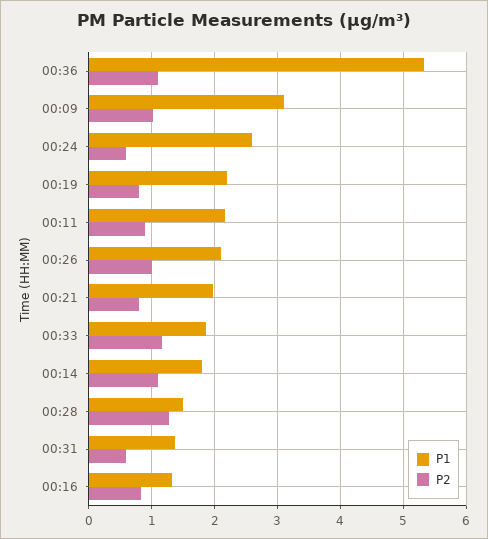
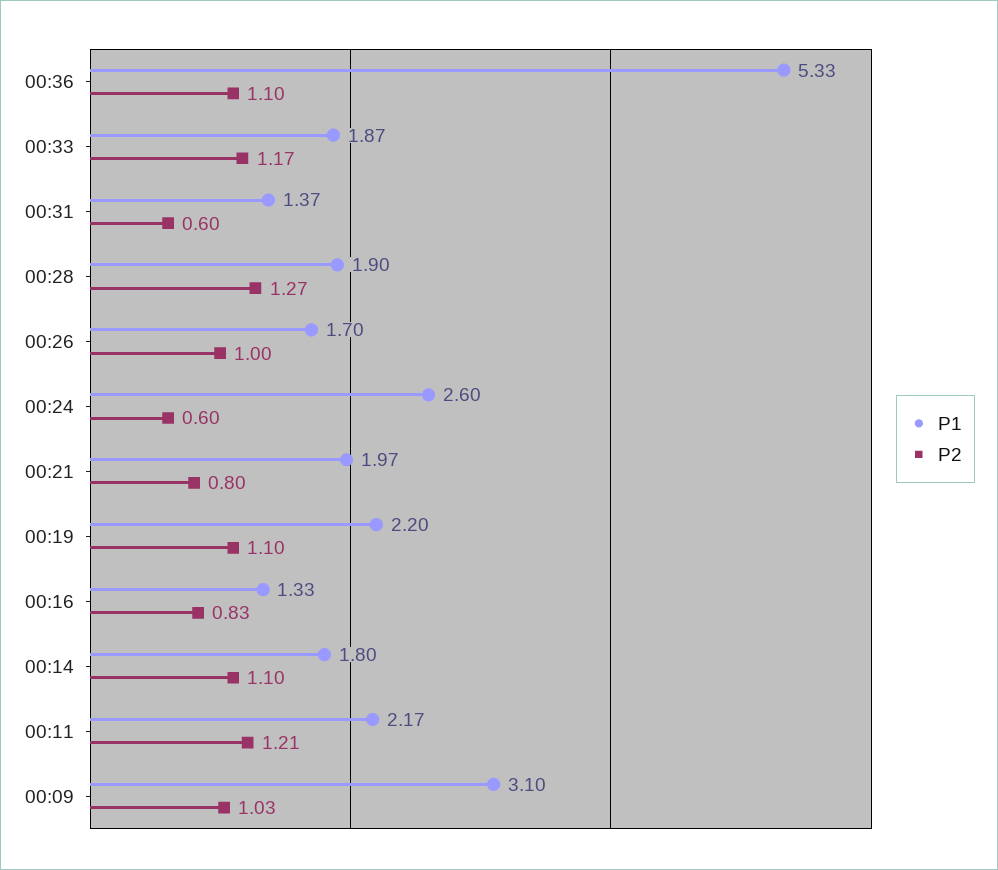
P2, 00:19: 0.8 -> 1.1
P2, 00:11: 0.9 -> 1.21
P1, 00:26: 2.1 -> 1.7
P1, 00:28: 1.5 -> 1.9

